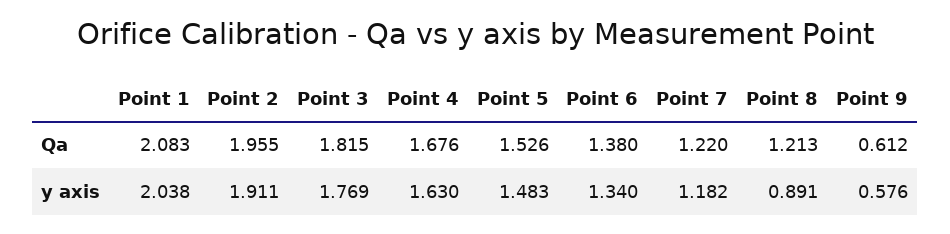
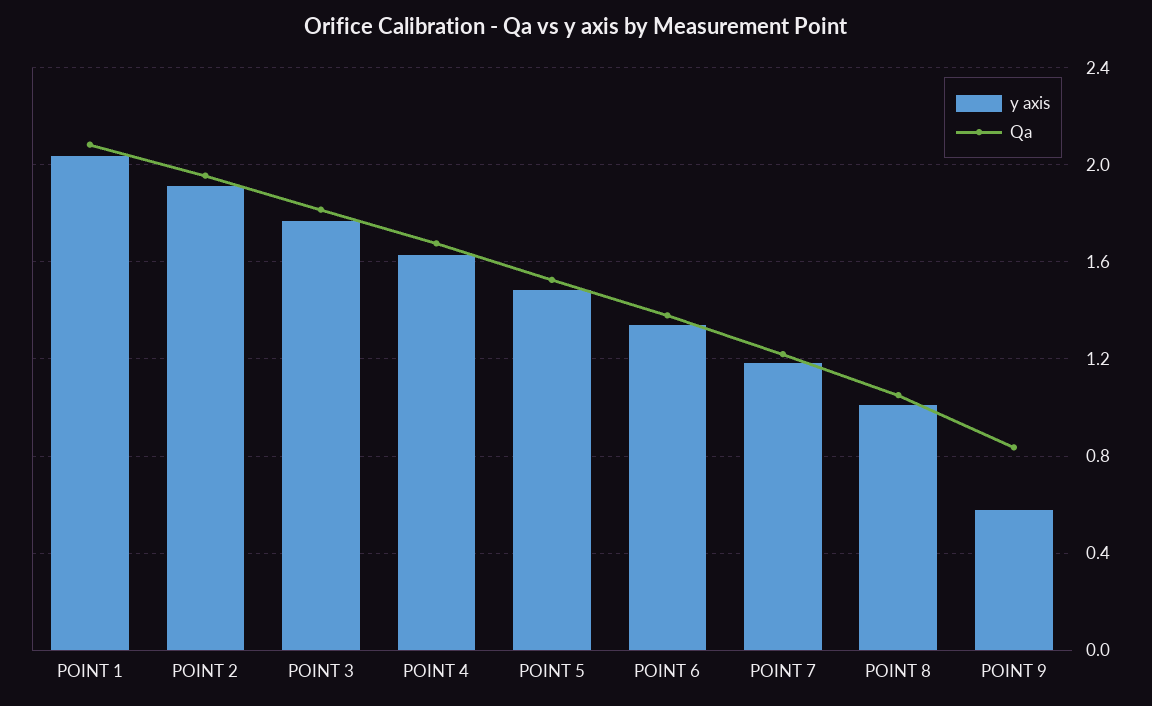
Qa, Point 8: 1.213 -> 1.05
Qa, Point 9: 0.612 -> 0.85
y axis, Point 8: 0.891 -> 1

